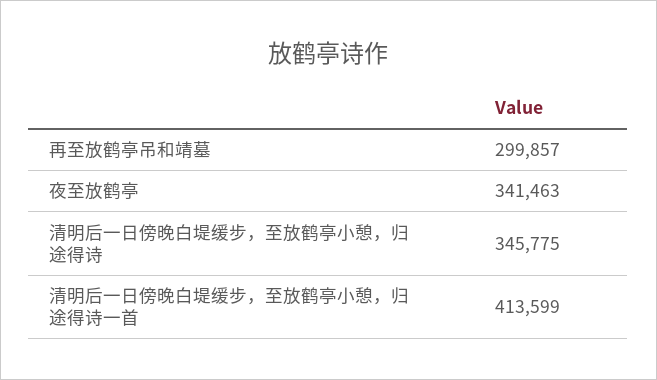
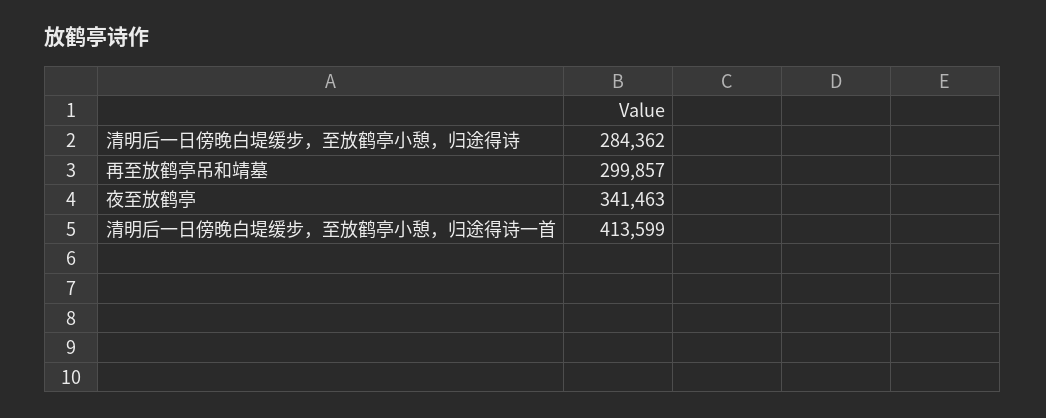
清明后一日傍晚白堤缓步，至放鹤亭小憩，归途得诗: 345775 -> 284362

